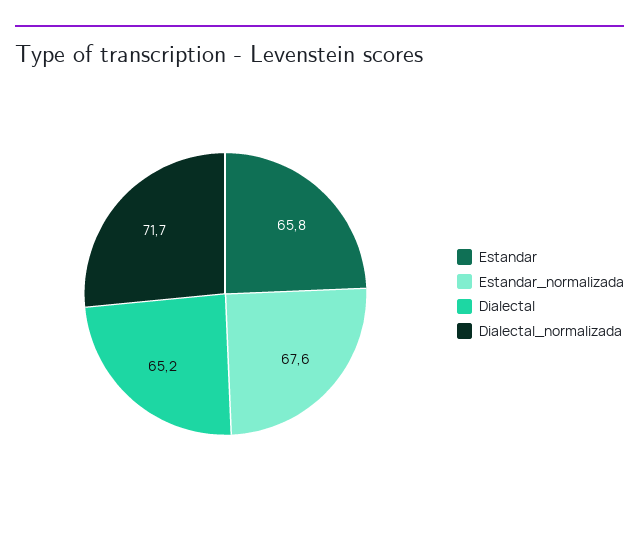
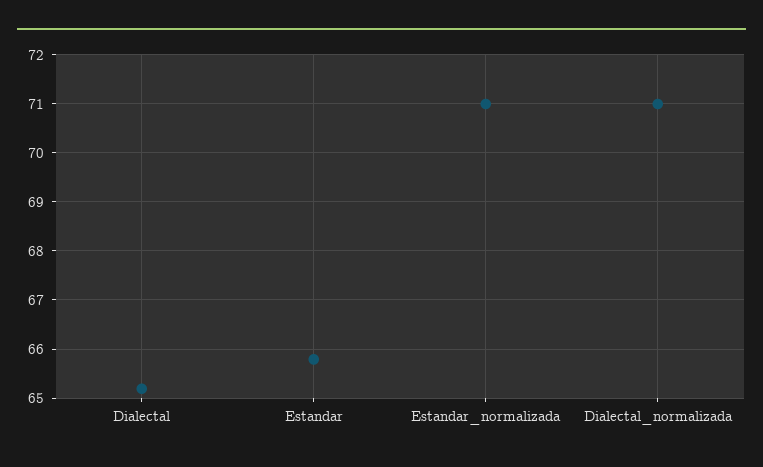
Estandar_normalizada: 67.6 -> 71
Dialectal_normalizada: 71.7 -> 71

